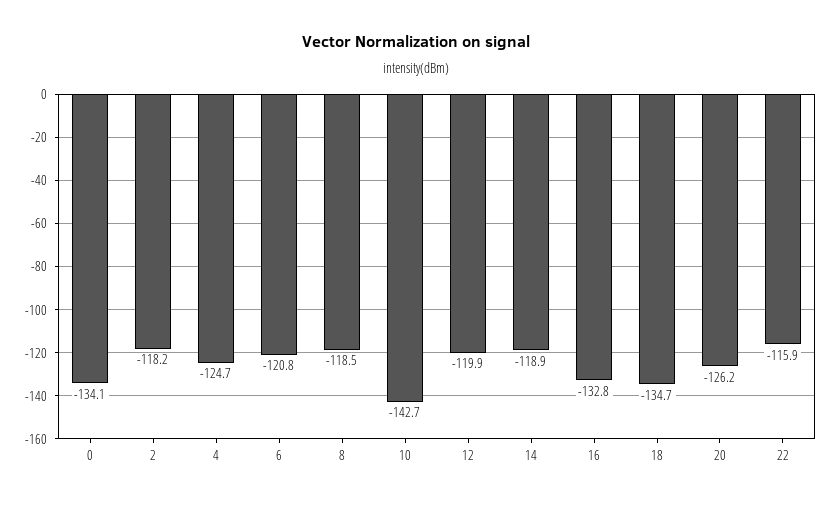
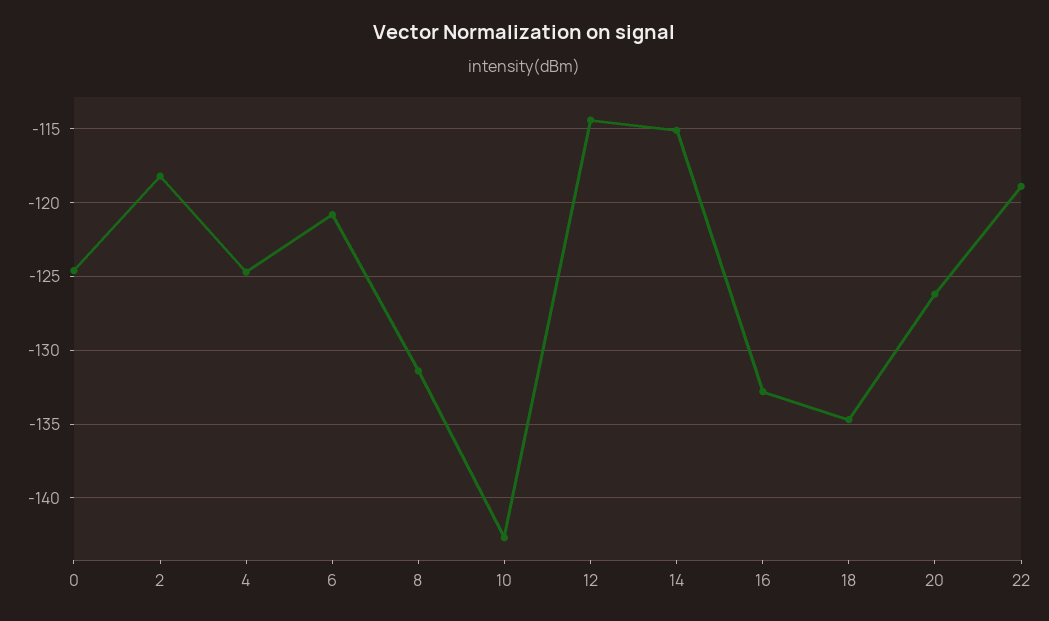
0: -134.1 -> -124.5
8: -118.5 -> -131.5
12: -119.9 -> -114.5
14: -118.9 -> -115
22: -115.9 -> -119

